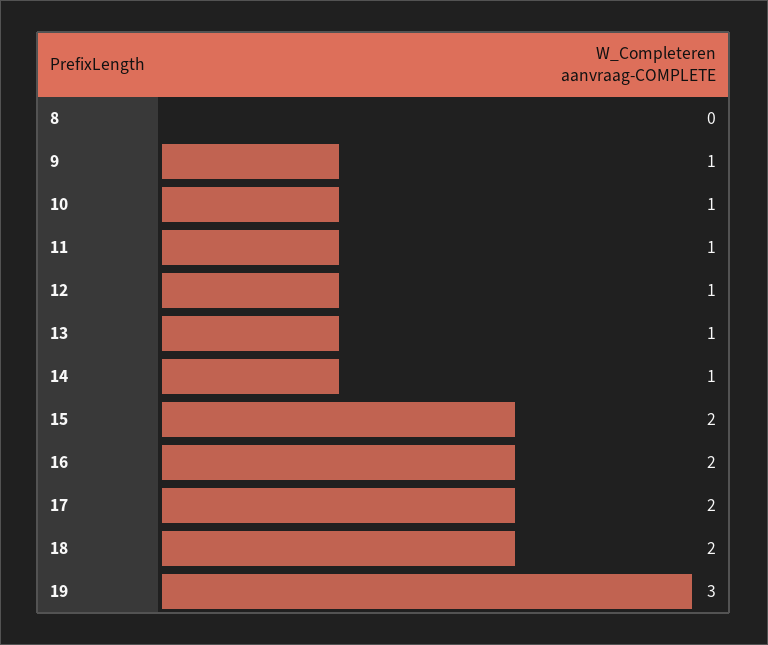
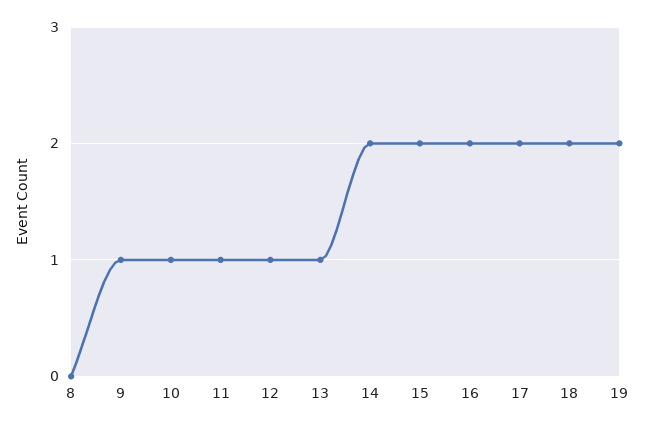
14: 1 -> 2
19: 3 -> 2

